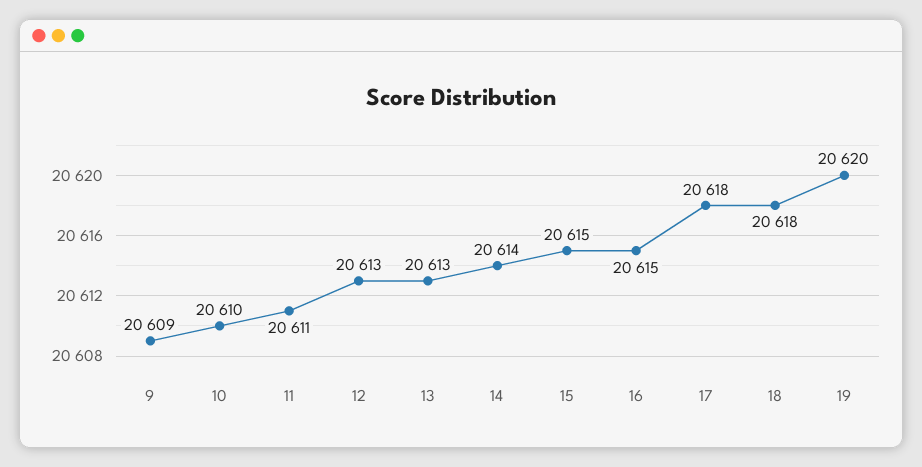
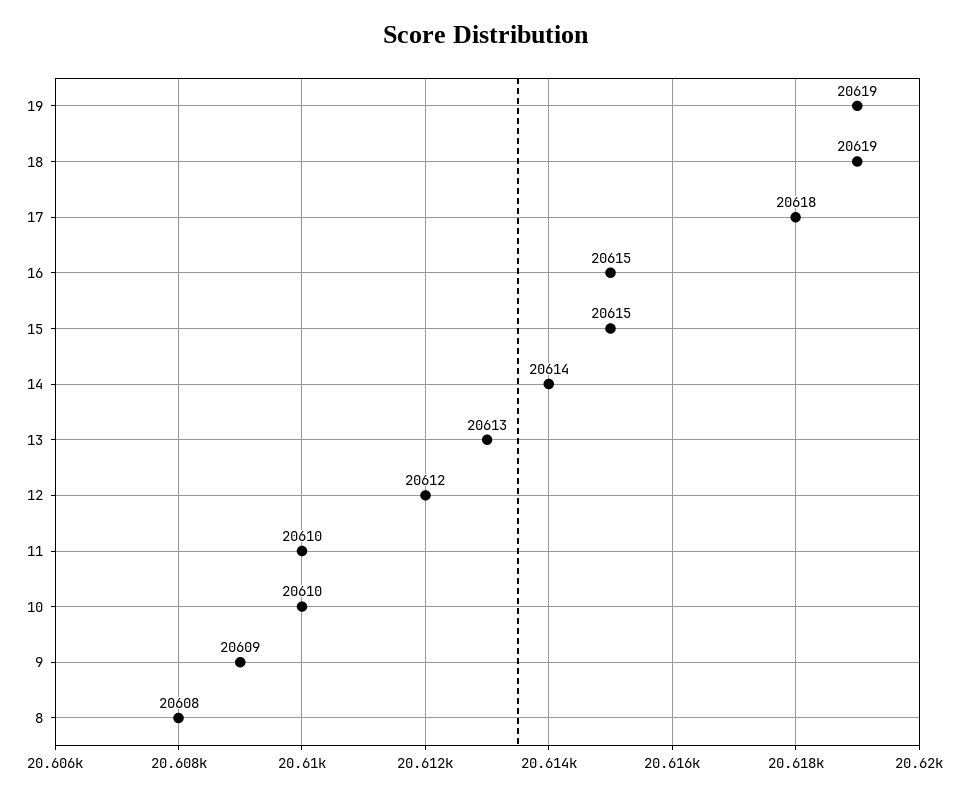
11: 20611 -> 20610
12: 20613 -> 20612
18: 20618 -> 20619
19: 20620 -> 20619
8: none -> 20608

